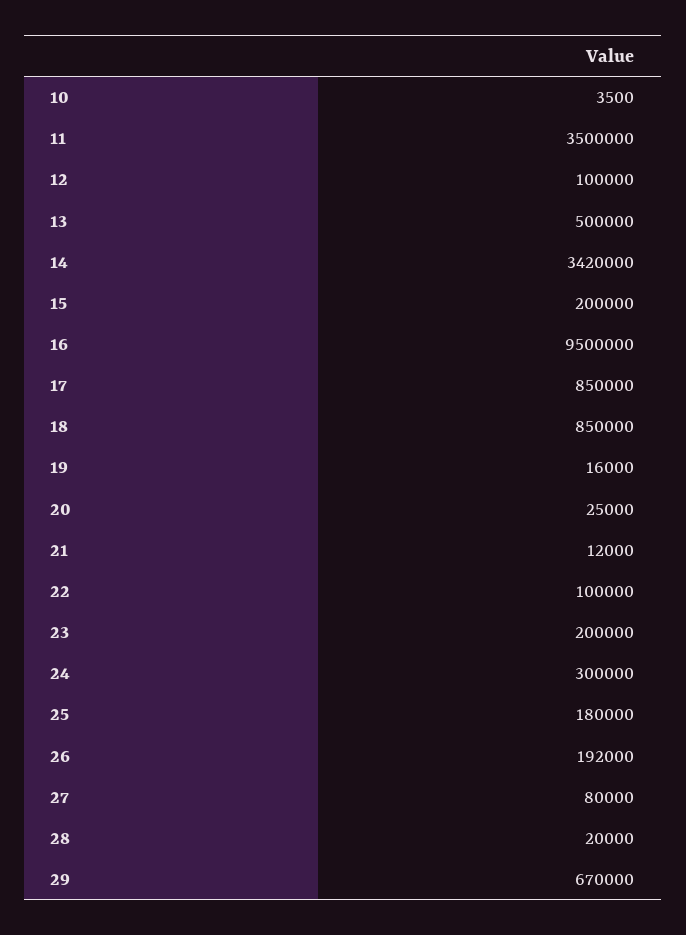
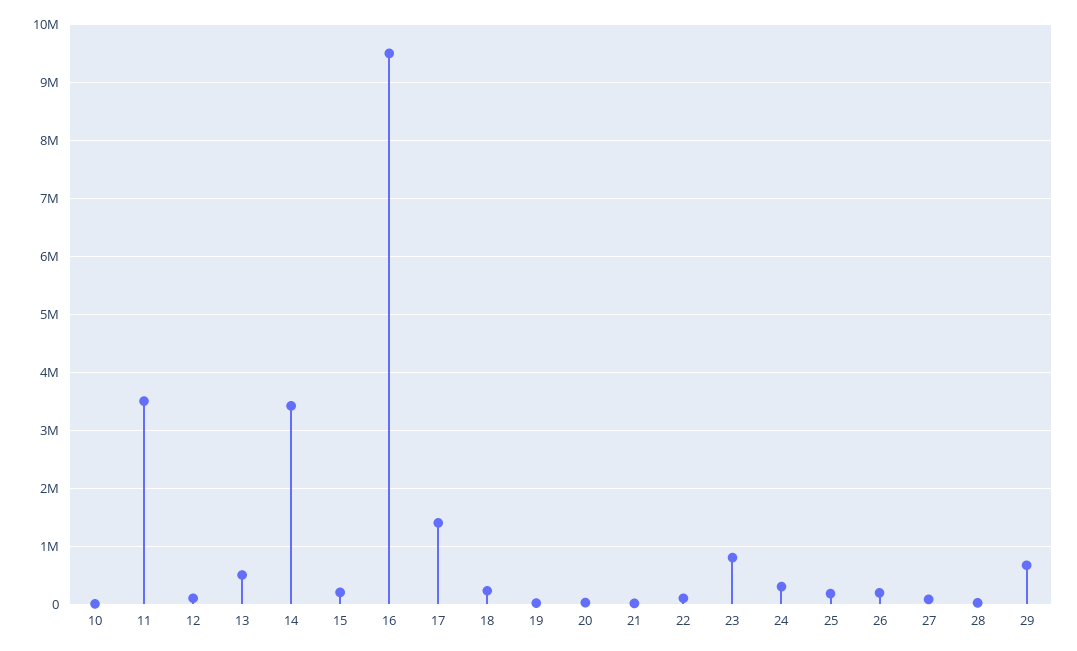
17: 850000 -> 1400000
18: 850000 -> 200000
23: 200000 -> 800000

